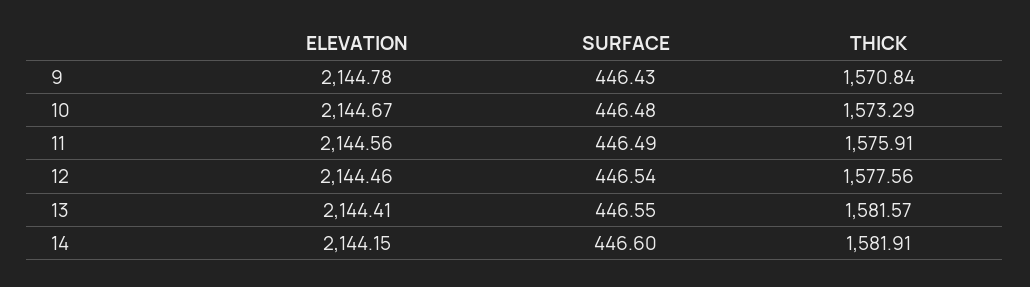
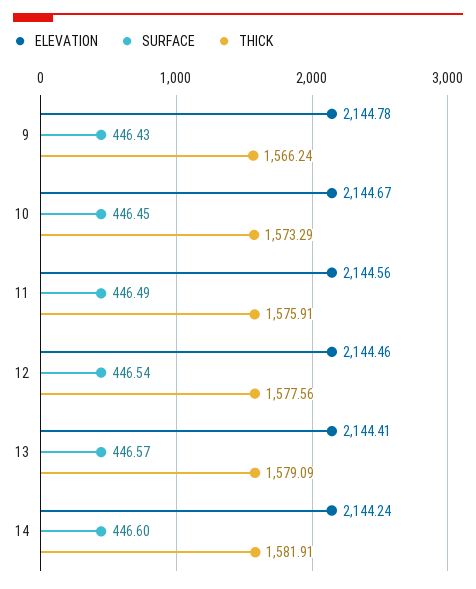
THICK, 9: 1570.84 -> 1566.24
SURFACE, 10: 446.48 -> 446.45
SURFACE, 13: 446.55 -> 446.57
THICK, 13: 1581.57 -> 1579.09
ELEVATION, 14: 2144.15 -> 2144.24

